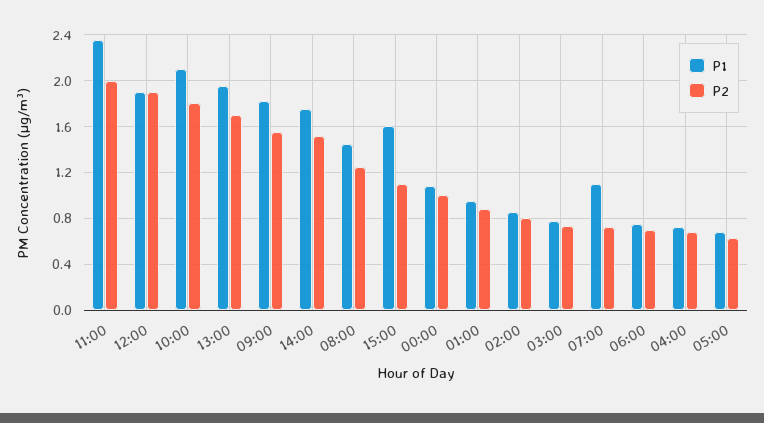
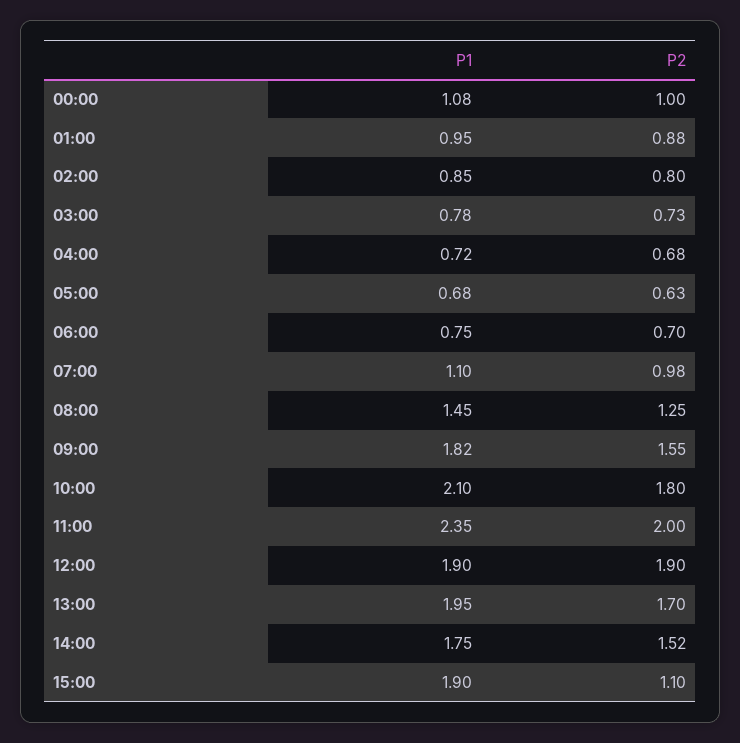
P1, 15:00: 1.6 -> 1.9
P2, 07:00: 0.7 -> 0.98

